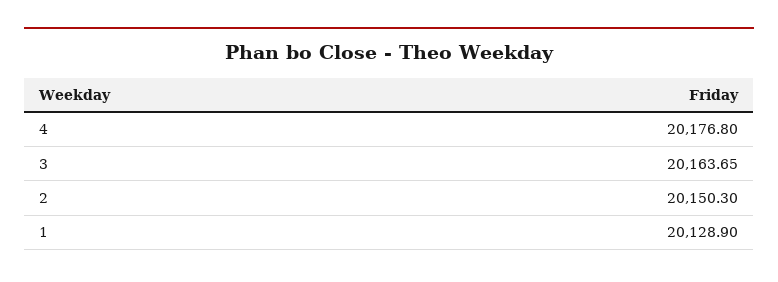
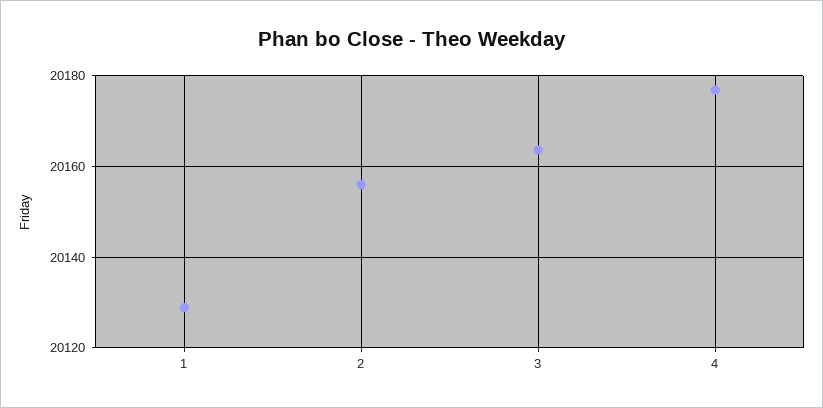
2: 20150.3 -> 20156

